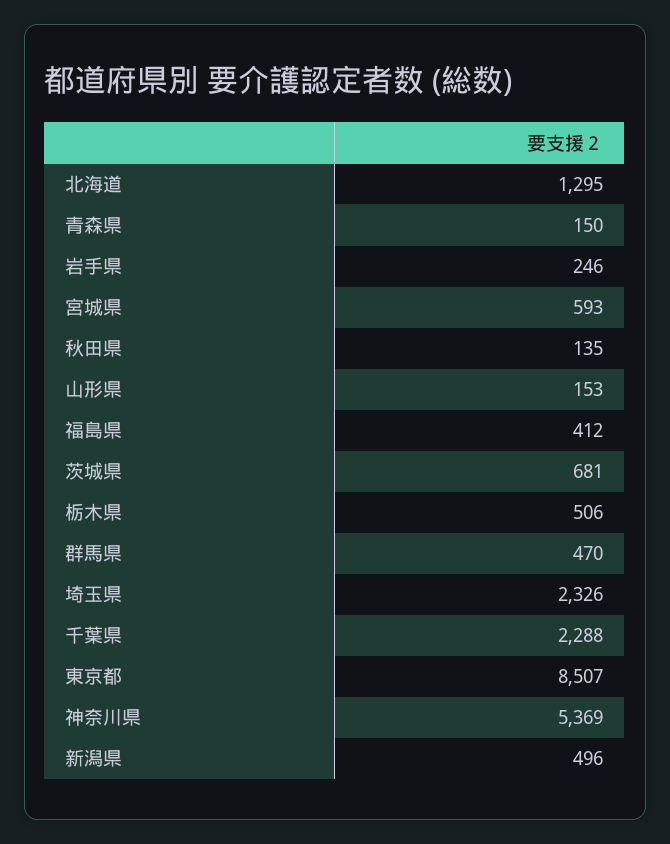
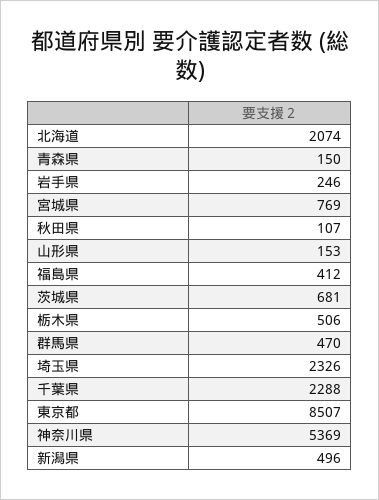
北海道: 1295 -> 2074
宮城県: 593 -> 769
秋田県: 135 -> 107

